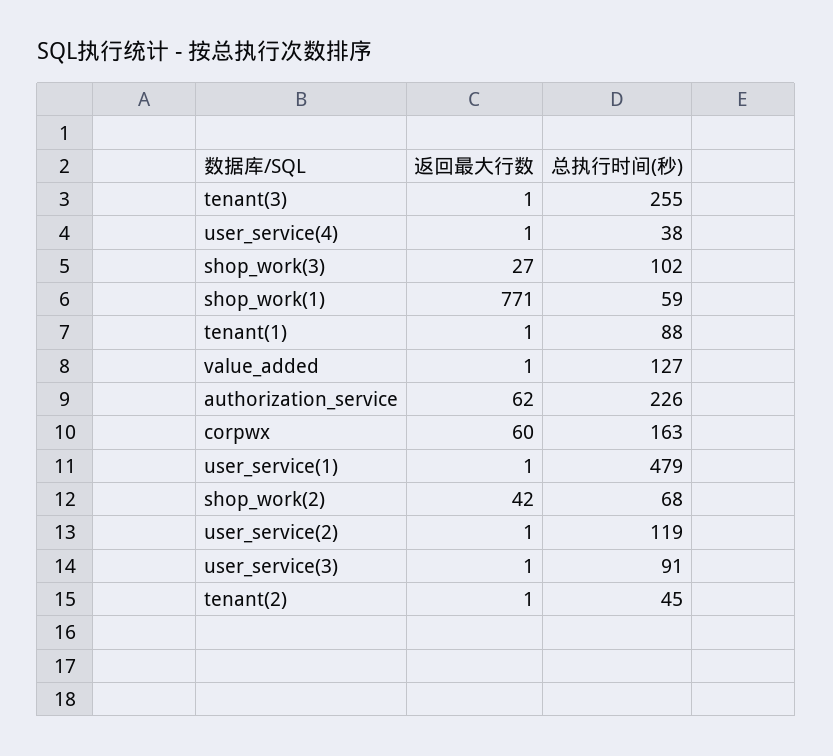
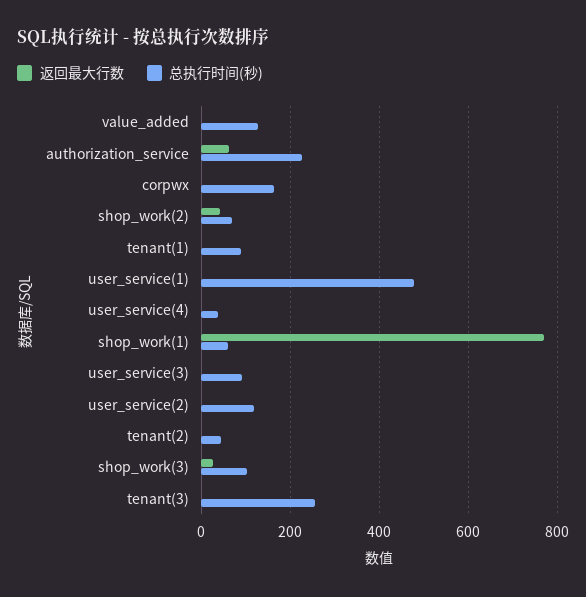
返回最大行数, corpwx: 60 -> 0

